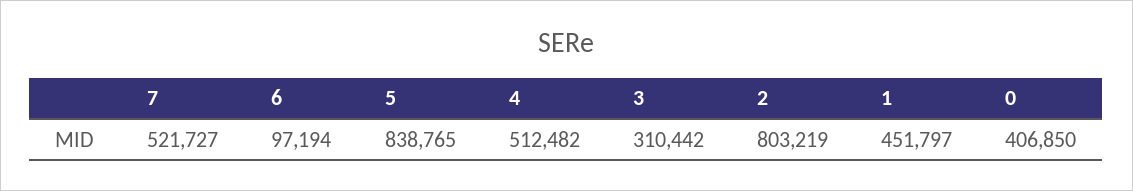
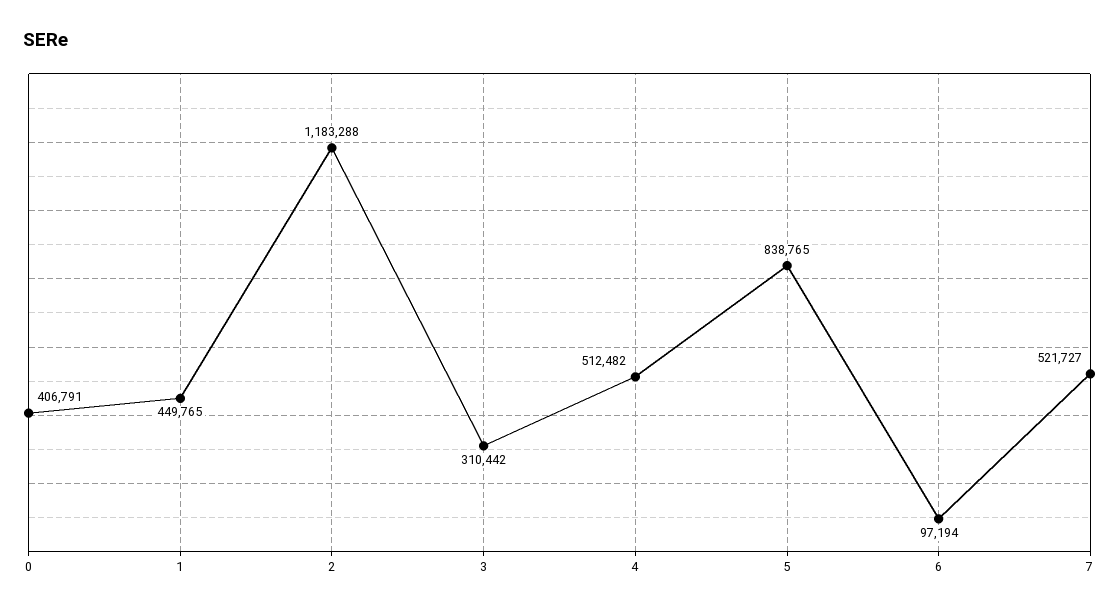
2: 803219 -> 1183288
1: 451797 -> 449765
0: 406850 -> 406791

